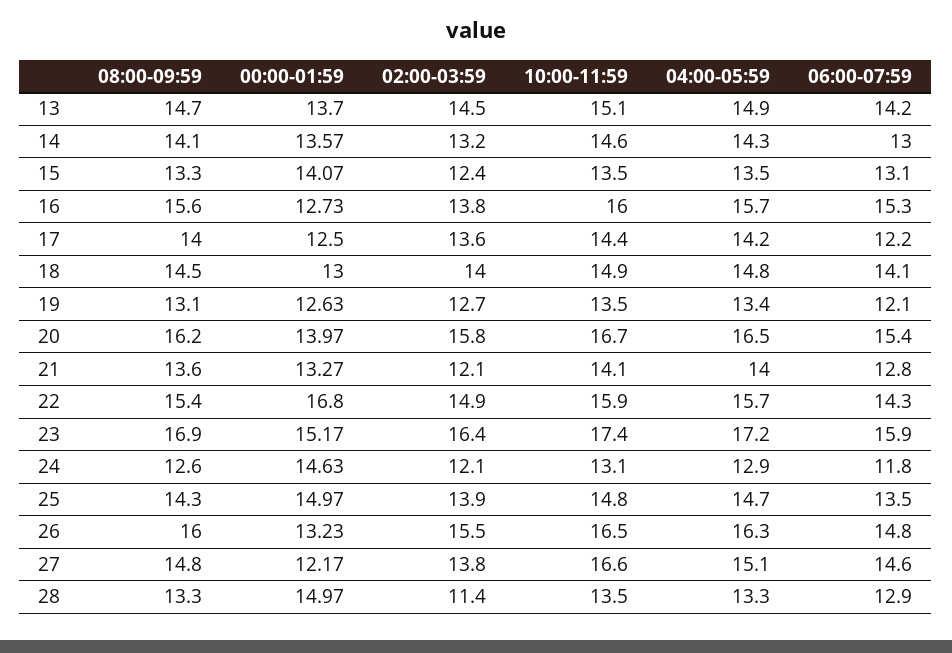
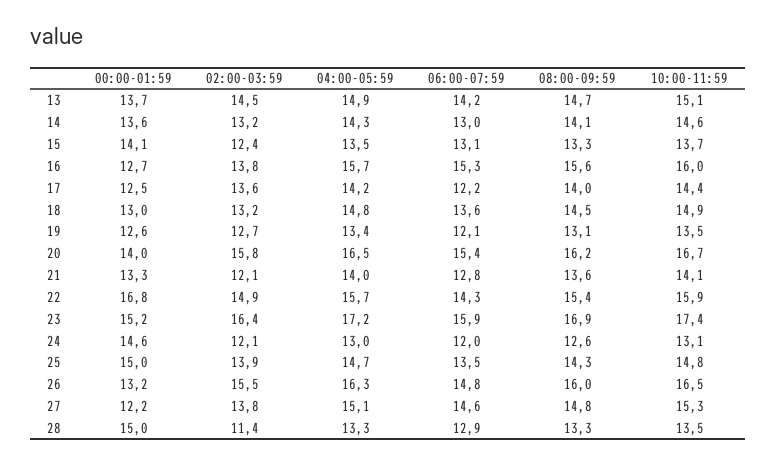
10:00-11:59, 15: 13.5 -> 13.7
02:00-03:59, 18: 14 -> 13.2
06:00-07:59, 18: 14.1 -> 13.6
04:00-05:59, 24: 12.9 -> 13
06:00-07:59, 24: 11.8 -> 12
10:00-11:59, 27: 16.6 -> 15.3

